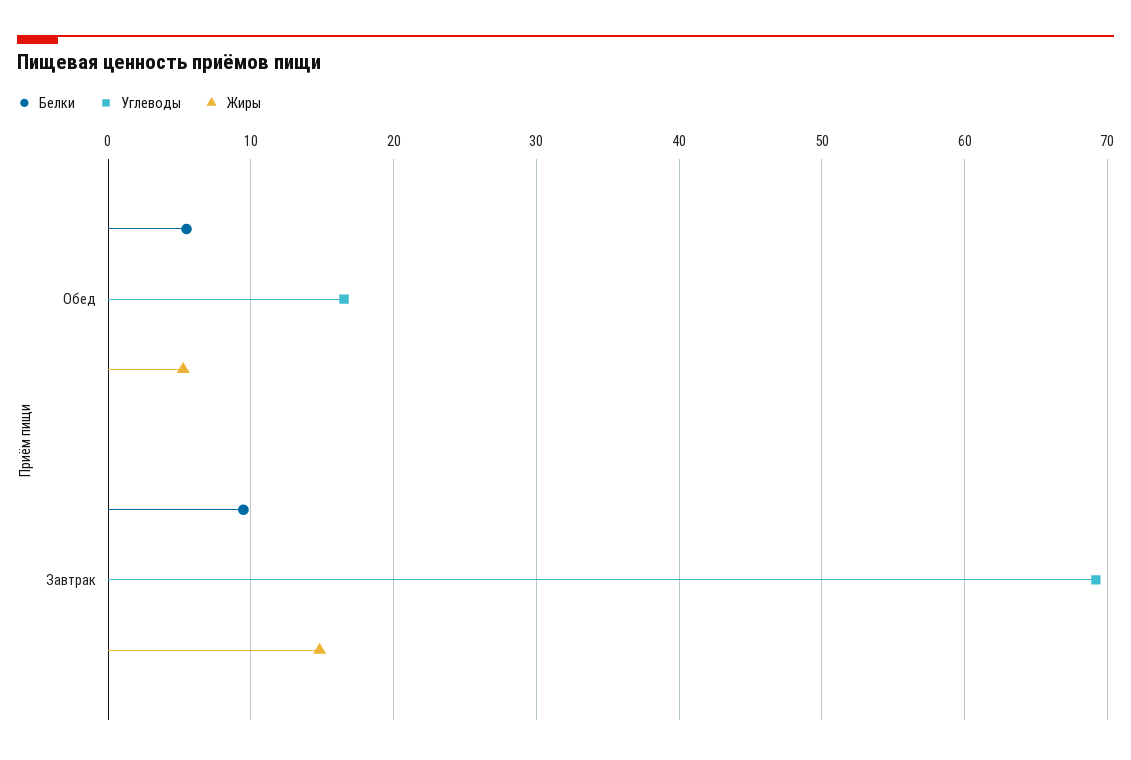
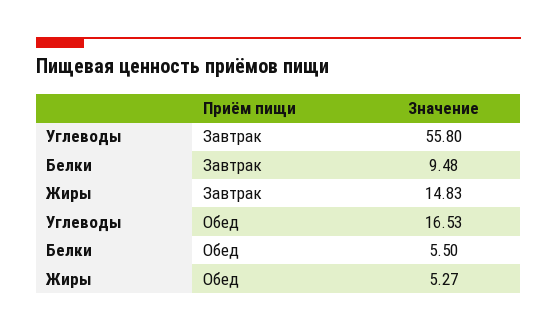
Углеводы, Завтрак: 69 -> 55.8

